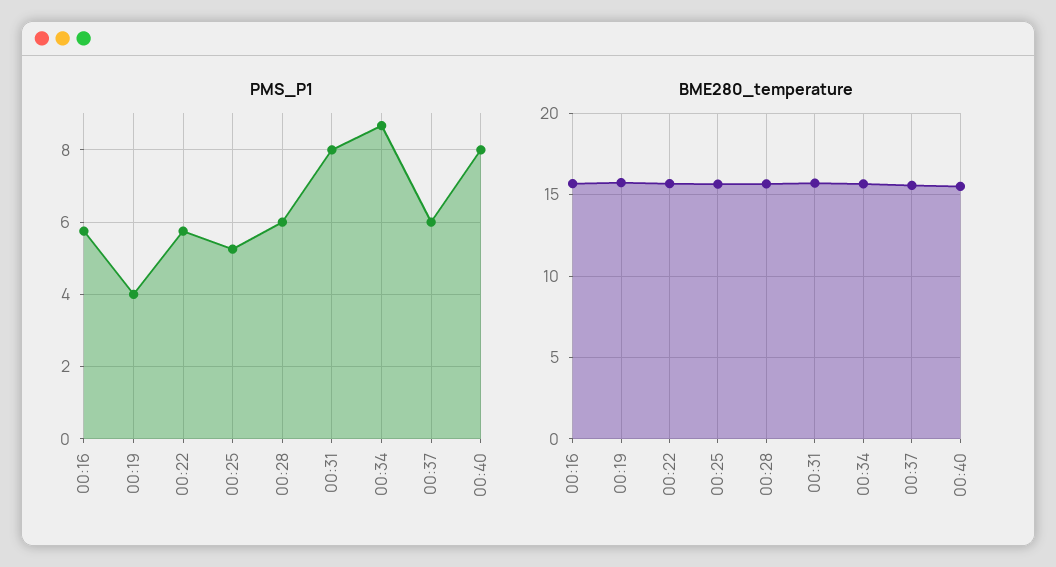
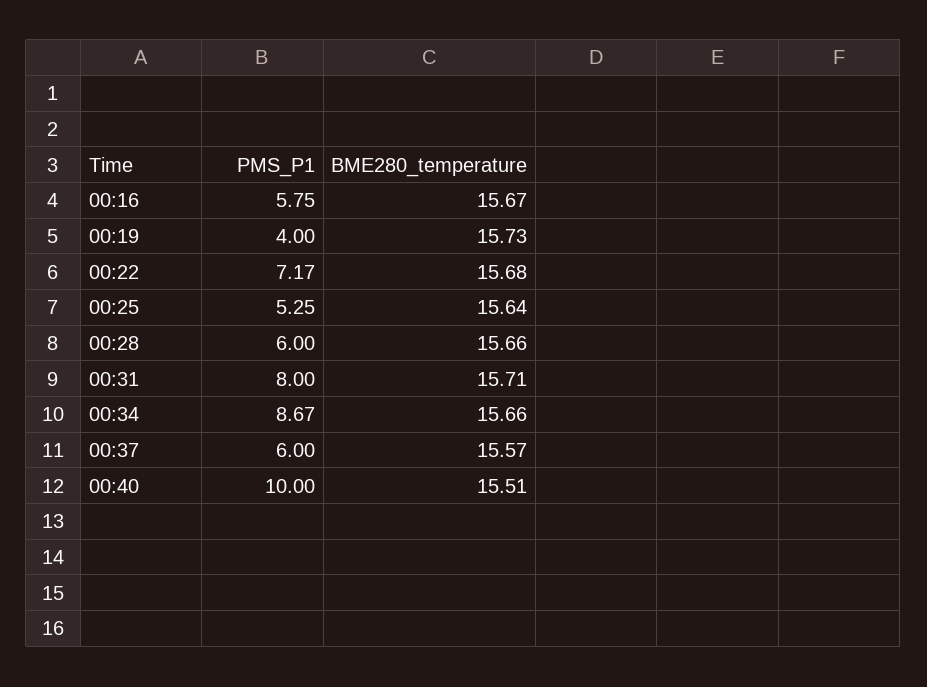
PMS_P1, 00:22: 5.8 -> 7.17
PMS_P1, 00:40: 8 -> 10

